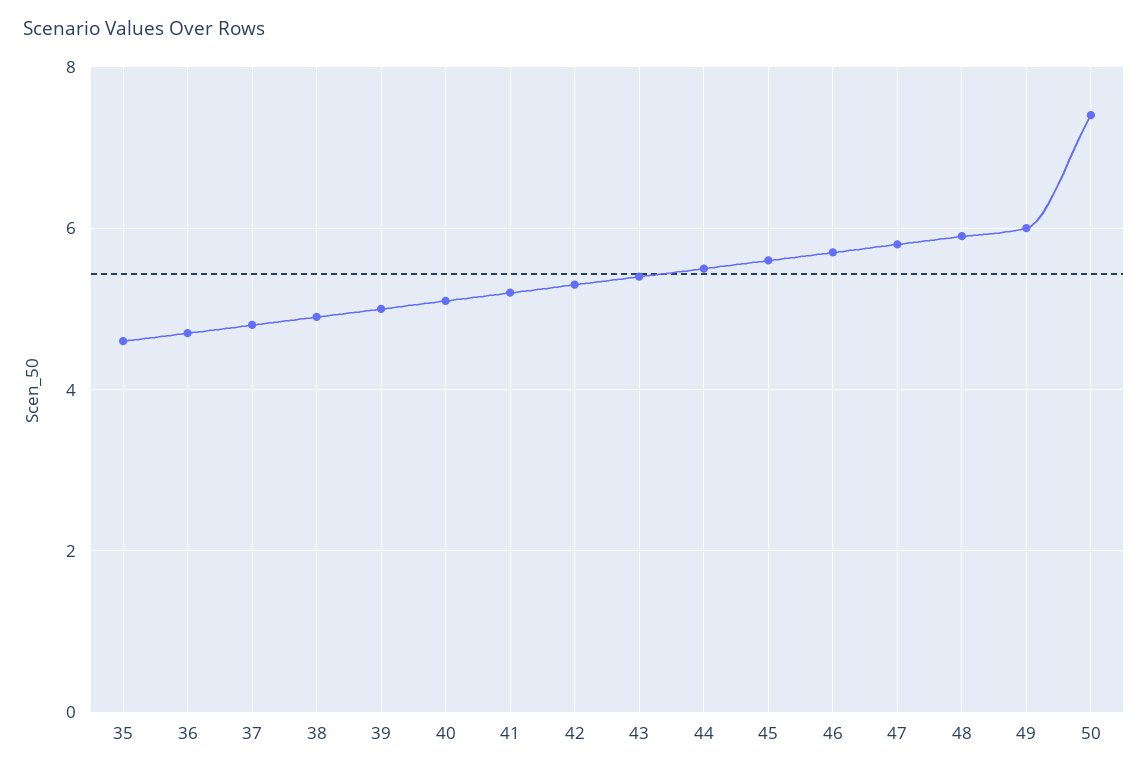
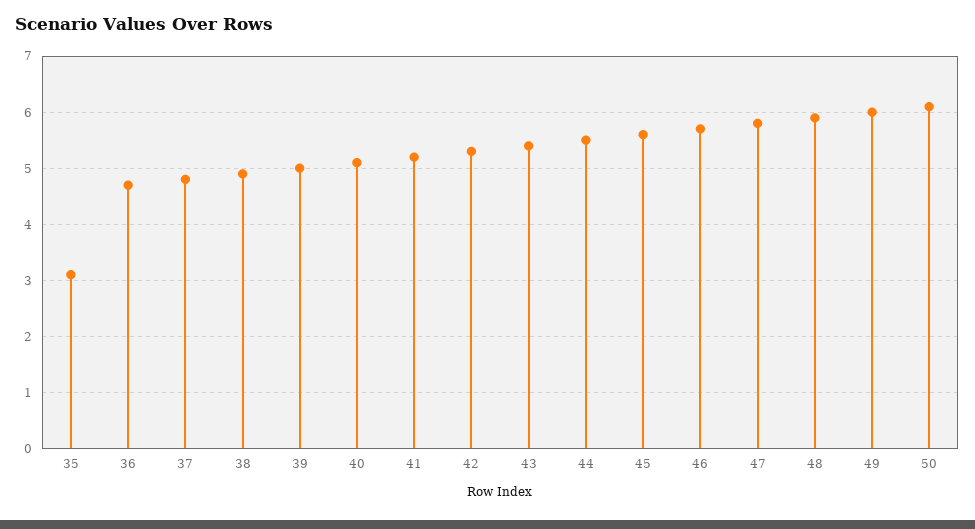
35: 4.5 -> 3
50: 7.5 -> 6

